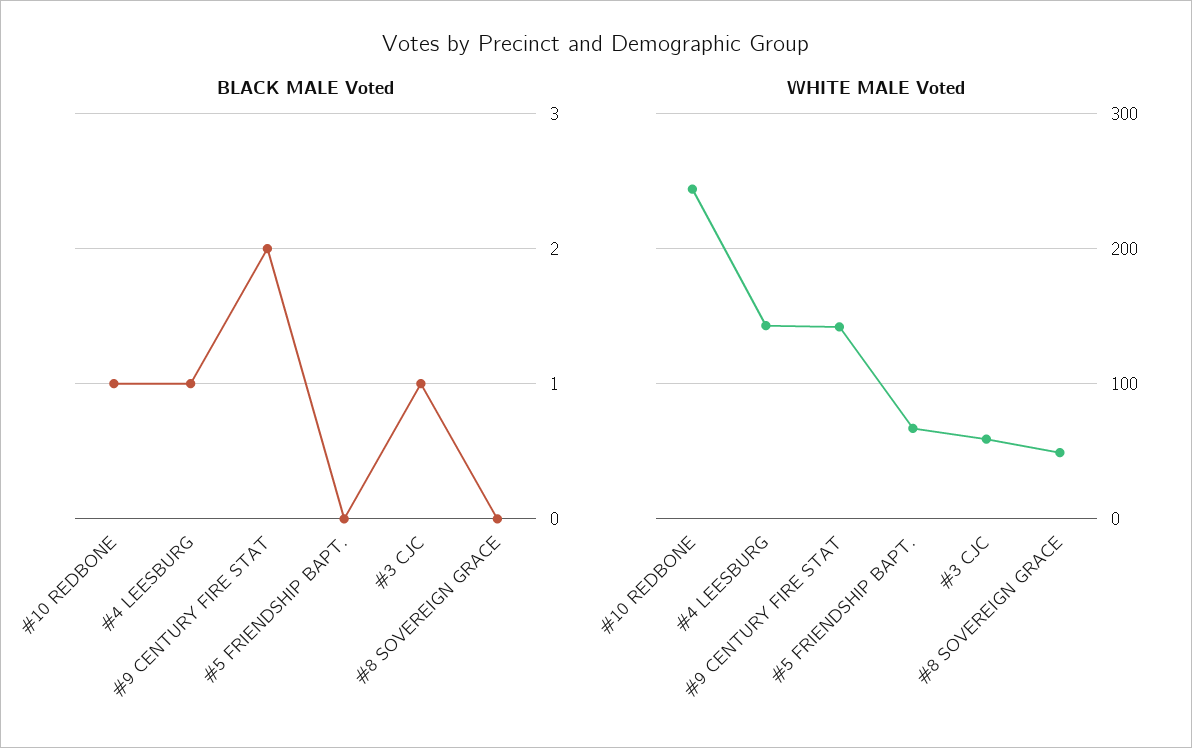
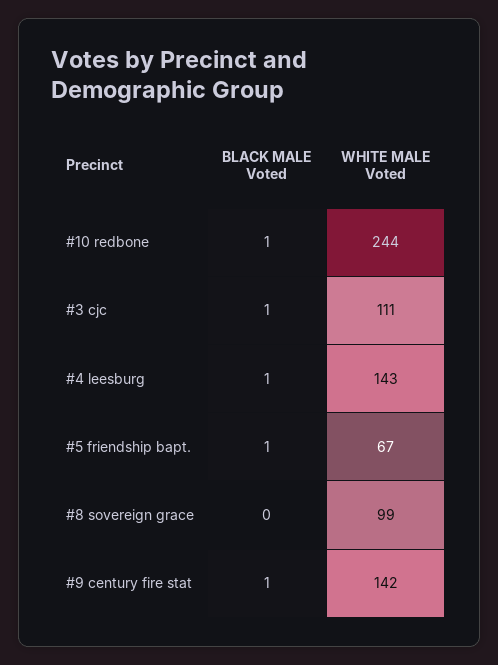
BLACK MALE Voted, #9 CENTURY FIRE STAT: 2 -> 1
BLACK MALE Voted, #5 FRIENDSHIP BAPT.: 0 -> 1
WHITE MALE Voted, #3 CJC: 60 -> 111
WHITE MALE Voted, #8 SOVEREIGN GRACE: 50 -> 99

